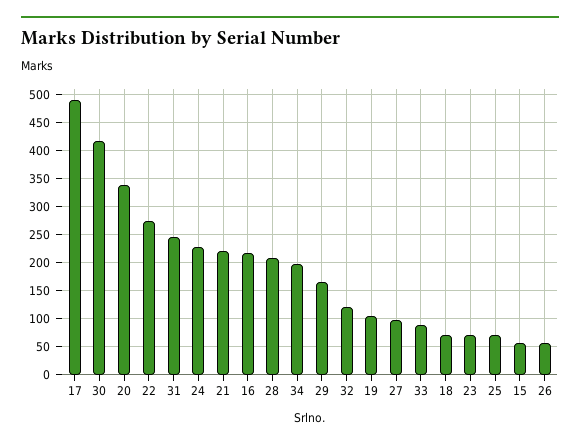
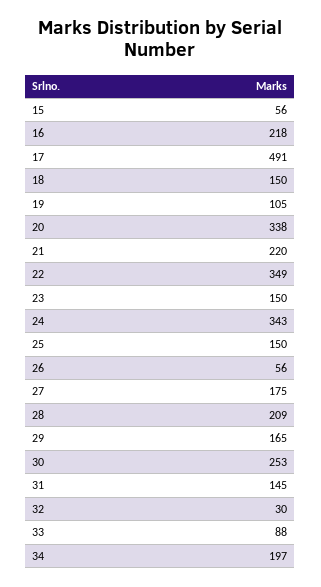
30: 425 -> 253
22: 275 -> 349
31: 250 -> 145
24: 225 -> 343
32: 125 -> 30
27: 100 -> 175
18: 75 -> 150
23: 75 -> 150
25: 75 -> 150

